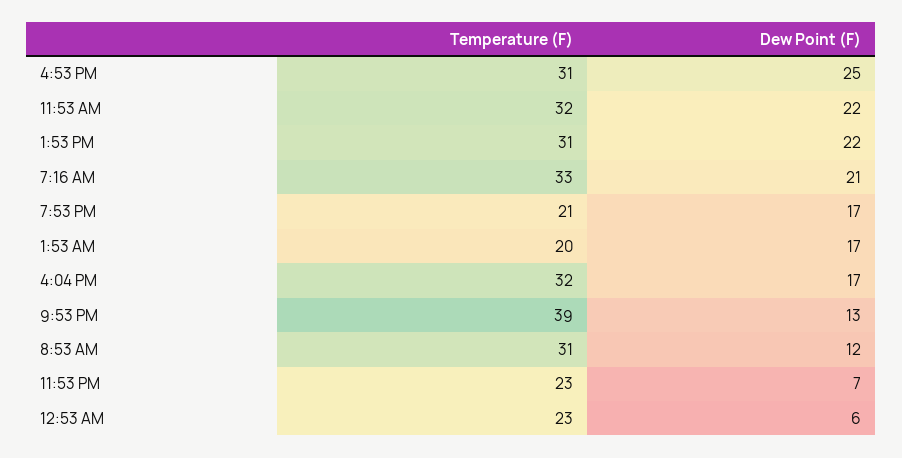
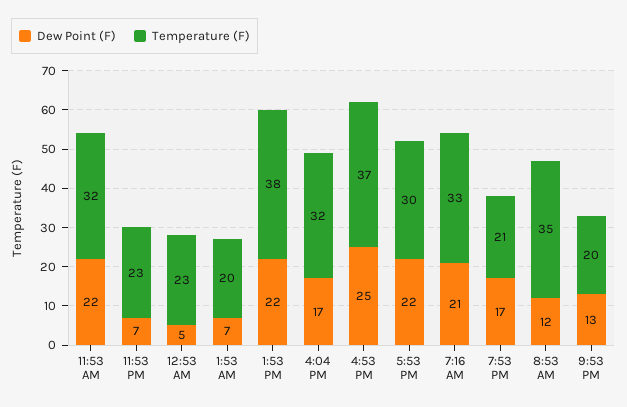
Temperature (F), 4:53 PM: 31 -> 37
Temperature (F), 1:53 PM: 31 -> 38
Dew Point (F), 1:53 AM: 17 -> 7
Temperature (F), 9:53 PM: 39 -> 20
Temperature (F), 8:53 AM: 31 -> 35
Dew Point (F), 12:53 AM: 6 -> 5
Dew Point (F), 5:53 PM: none -> 22
Temperature (F), 5:53 PM: none -> 30

